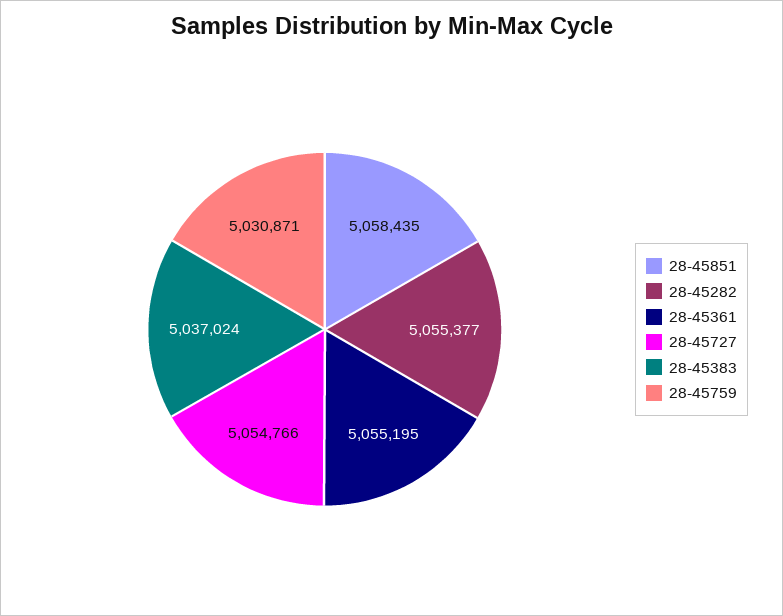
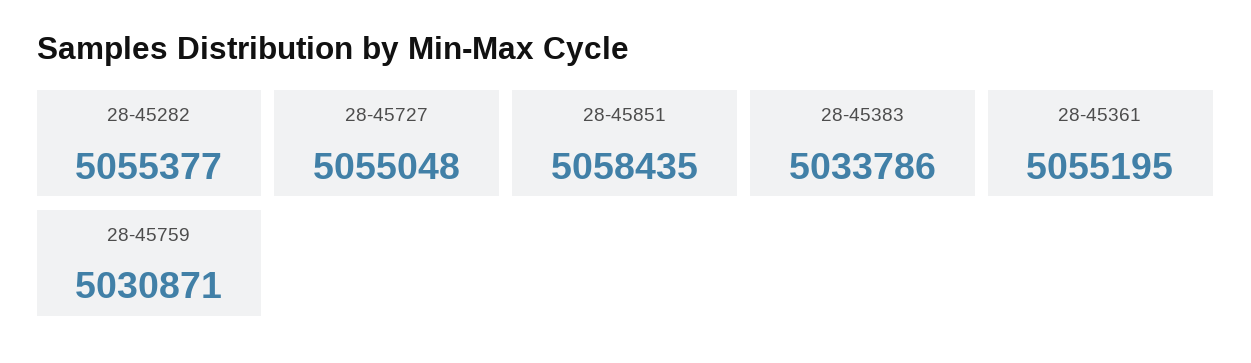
28-45727: 5054766 -> 5055048
28-45383: 5037024 -> 5033786

